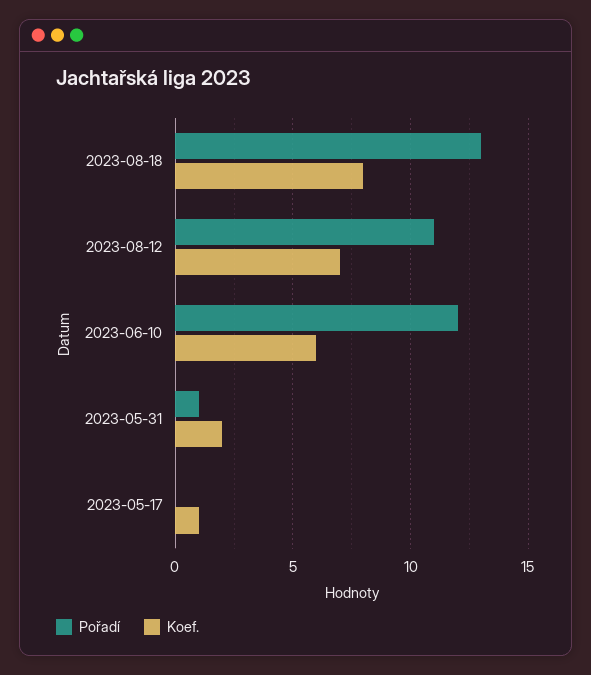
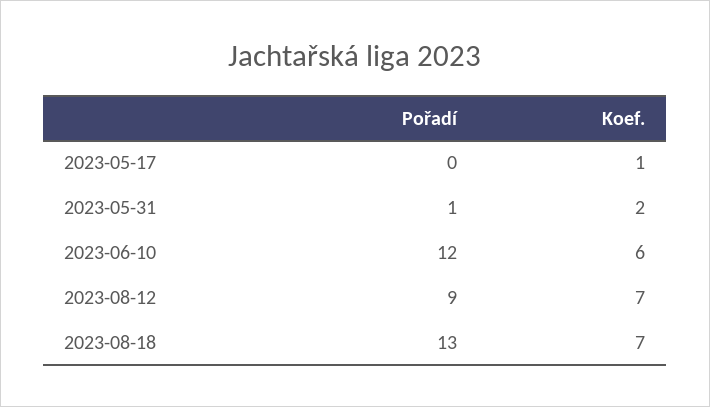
Koef., 2023-08-18: 8 -> 7
Pořadí, 2023-08-12: 11 -> 9

